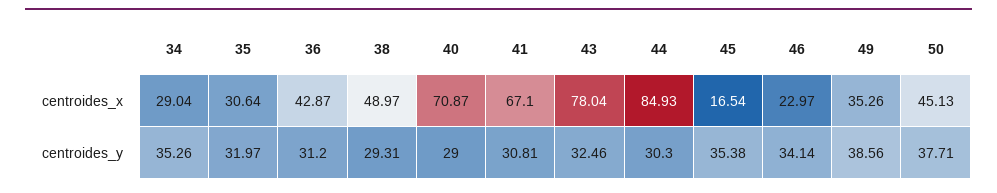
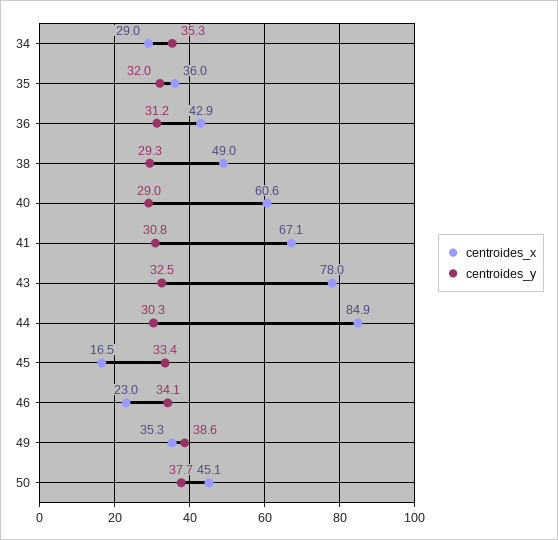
centroides_x, 35: 30.64 -> 36
centroides_x, 40: 70.87 -> 60.6
centroides_y, 45: 35.38 -> 33.4

